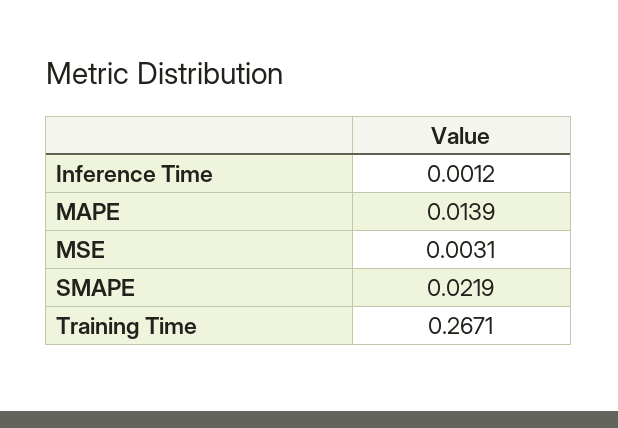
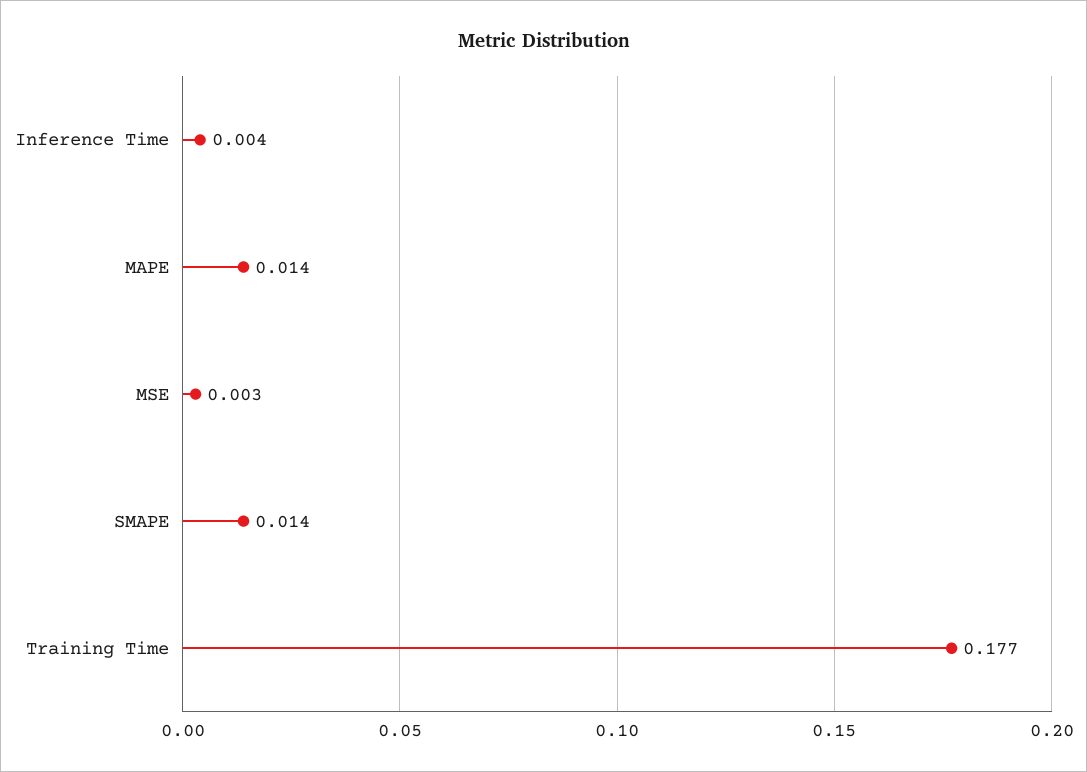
Inference Time: 0.0012 -> 0.004
SMAPE: 0.0219 -> 0.014
Training Time: 0.2671 -> 0.177

